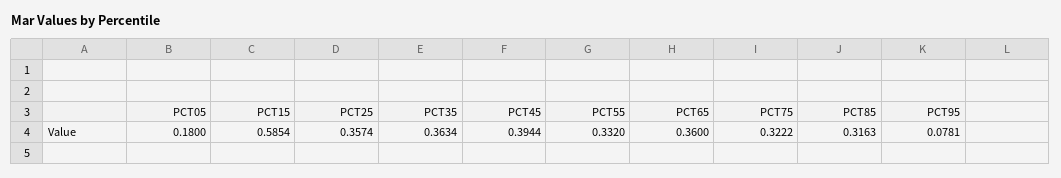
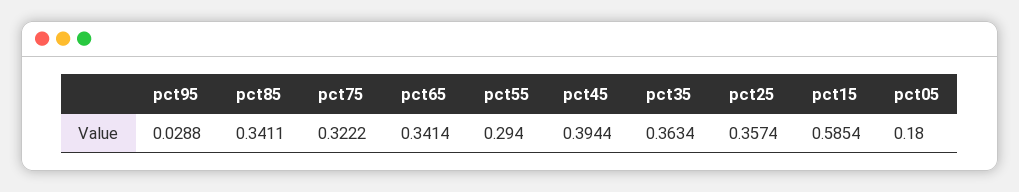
PCT55: 0.332 -> 0.294
PCT65: 0.36 -> 0.3414
PCT85: 0.3163 -> 0.3411
PCT95: 0.0781 -> 0.0288

